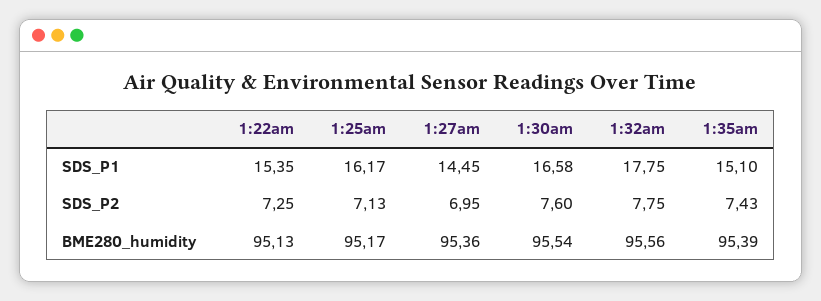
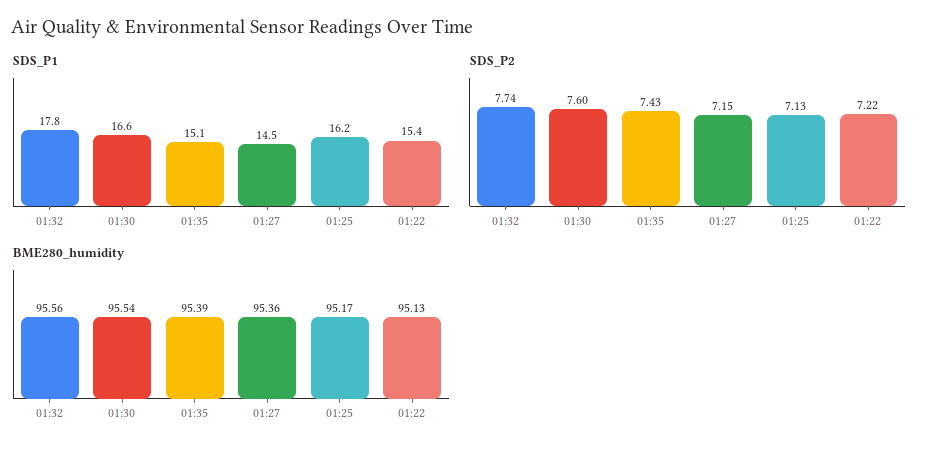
SDS_P2, 1:22am: 7.25 -> 7.22
SDS_P2, 1:27am: 6.95 -> 7.15
SDS_P2, 1:32am: 7.75 -> 7.74

